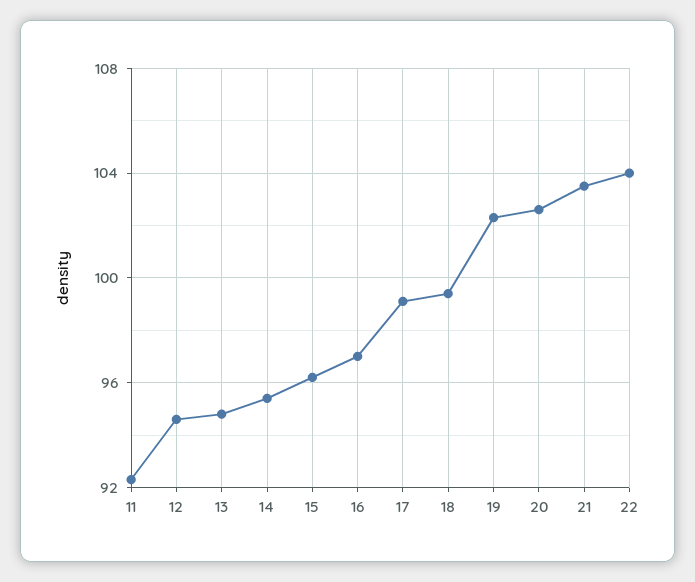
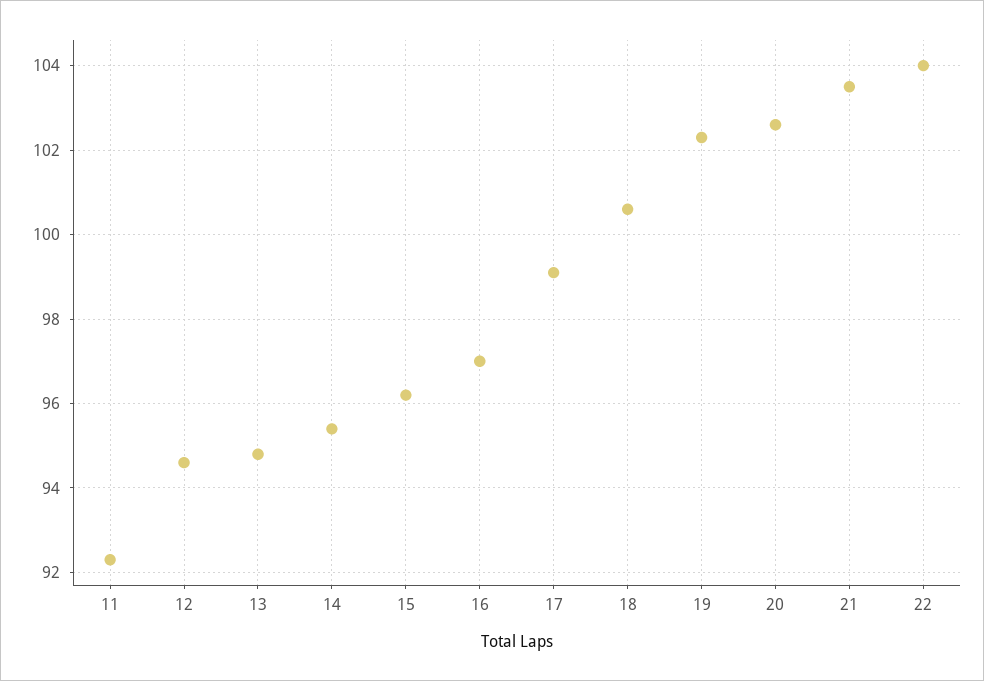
18: 99.5 -> 100.5

